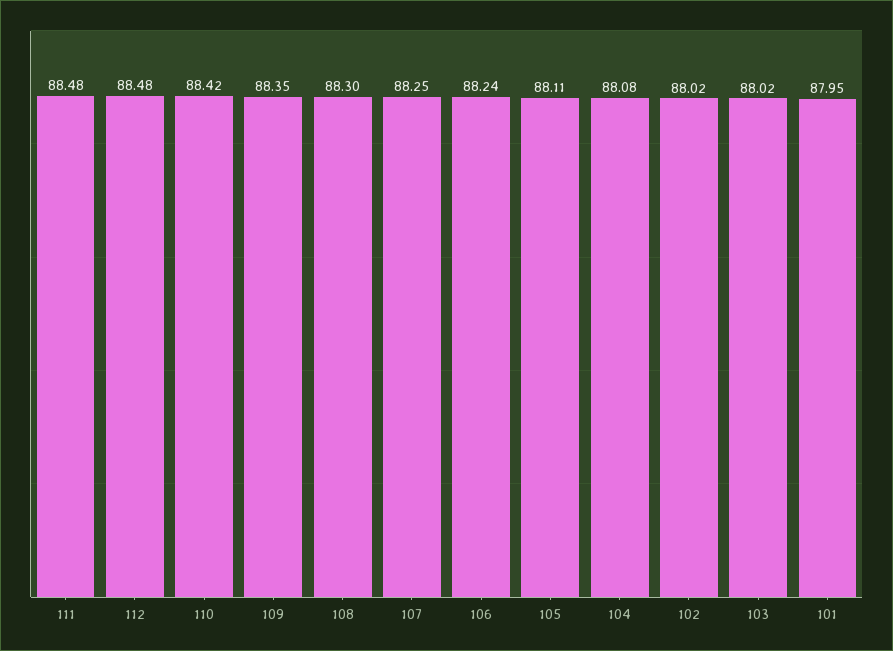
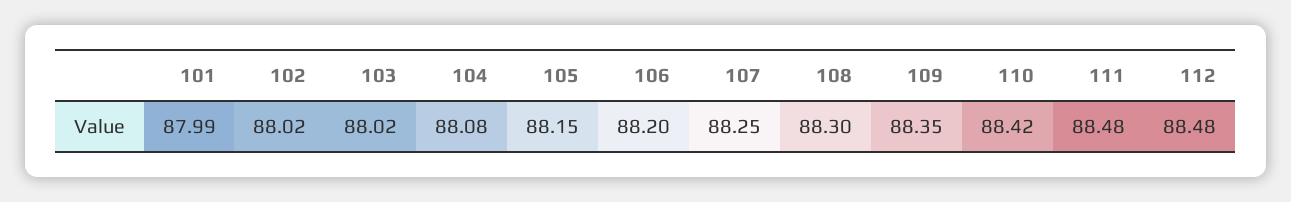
106: 88.24 -> 88.2
105: 88.11 -> 88.15
101: 87.95 -> 87.99

